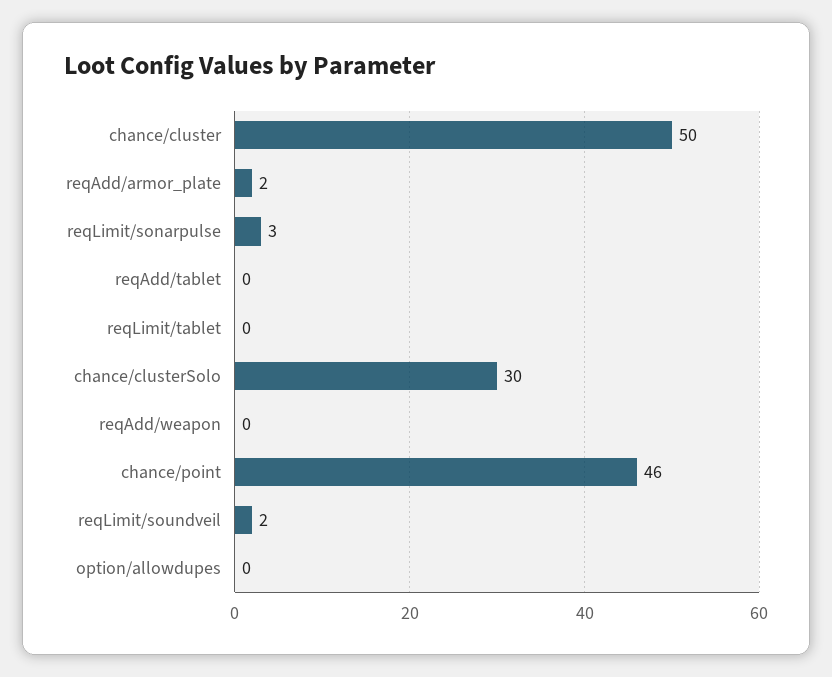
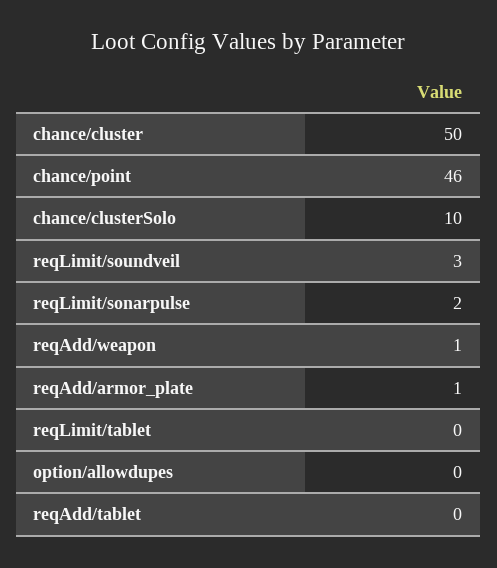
reqAdd/armor_plate: 2 -> 1
reqLimit/sonarpulse: 3 -> 2
chance/clusterSolo: 30 -> 10
reqAdd/weapon: 0 -> 1
reqLimit/soundveil: 2 -> 3

